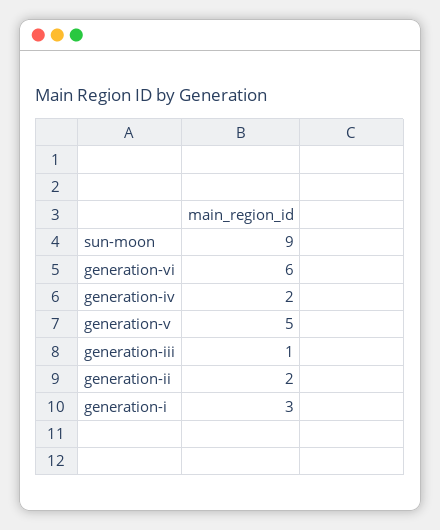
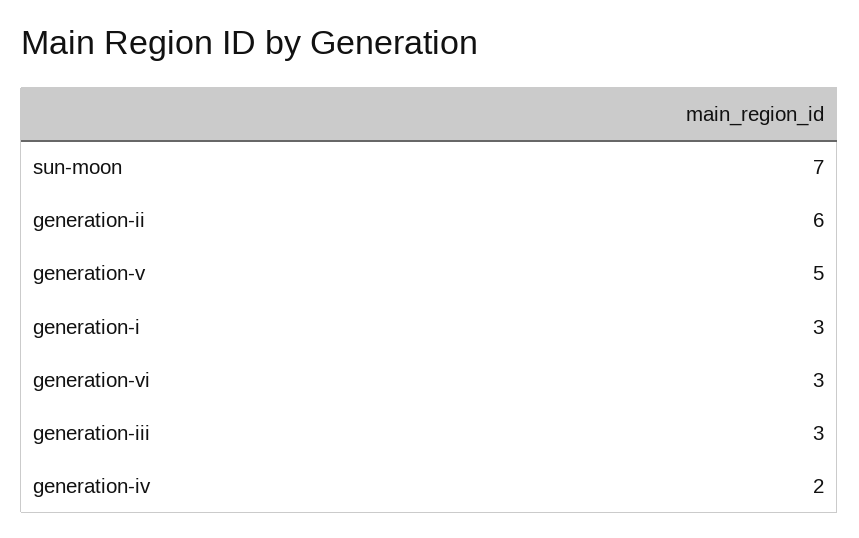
sun-moon: 9 -> 7
generation-vi: 6 -> 3
generation-iii: 1 -> 3
generation-ii: 2 -> 6

